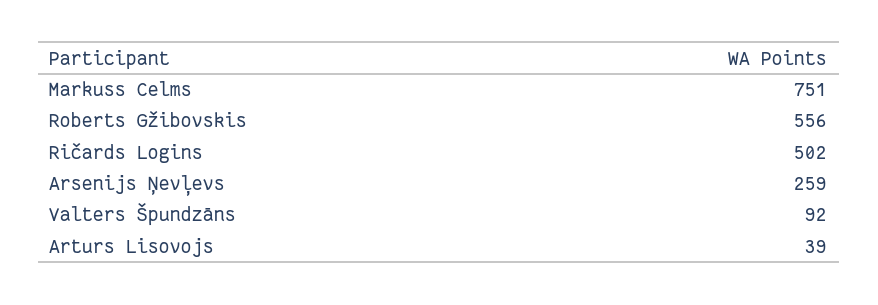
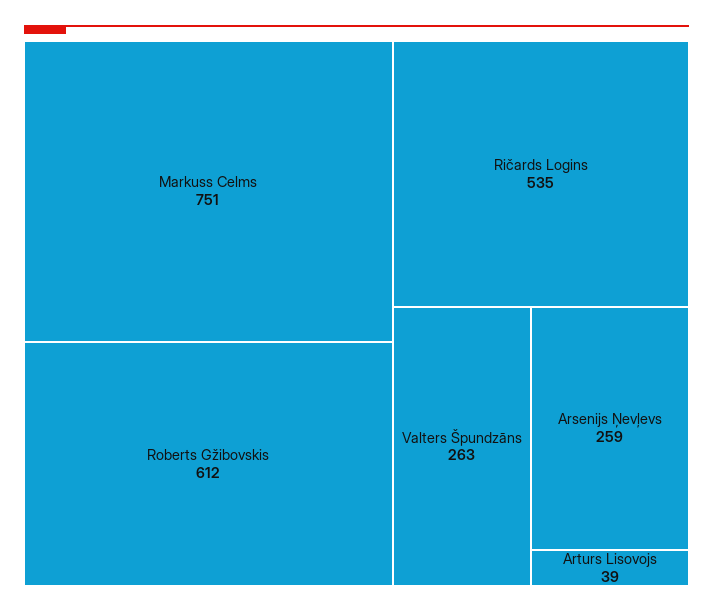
Roberts Gžibovskis: 556 -> 612
Ričards Logins: 502 -> 535
Valters Špundzāns: 92 -> 263

